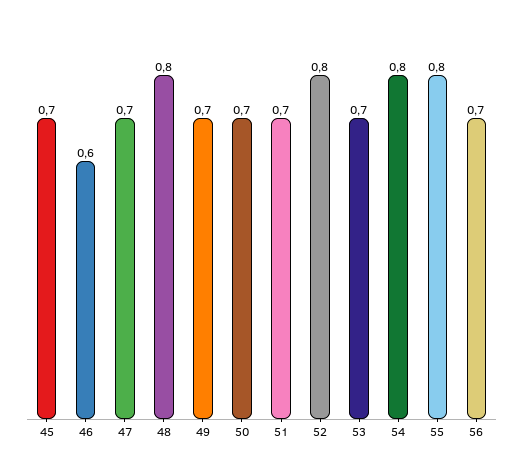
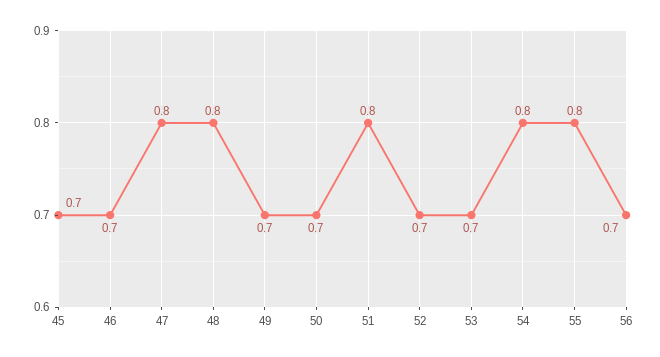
46: 0.6 -> 0.7
47: 0.7 -> 0.8
51: 0.7 -> 0.8
52: 0.8 -> 0.7

